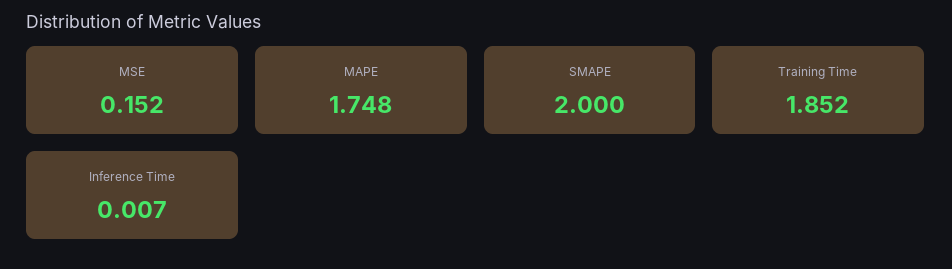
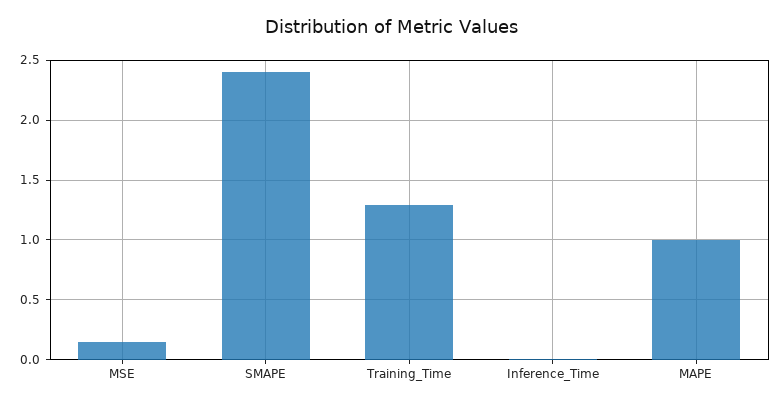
MAPE: 1.748 -> 1
SMAPE: 2 -> 2.4
Training Time: 1.852 -> 1.3

